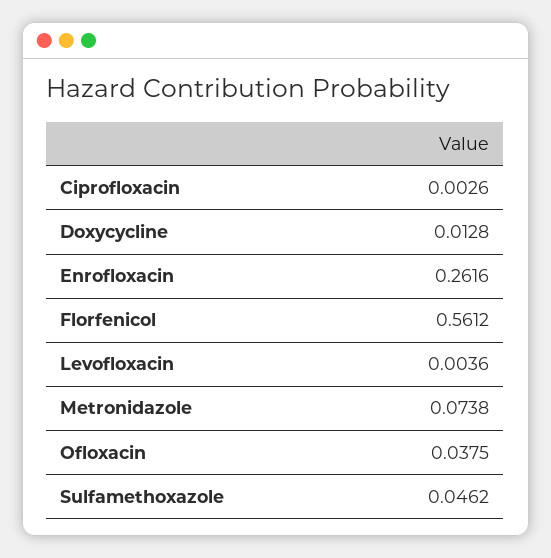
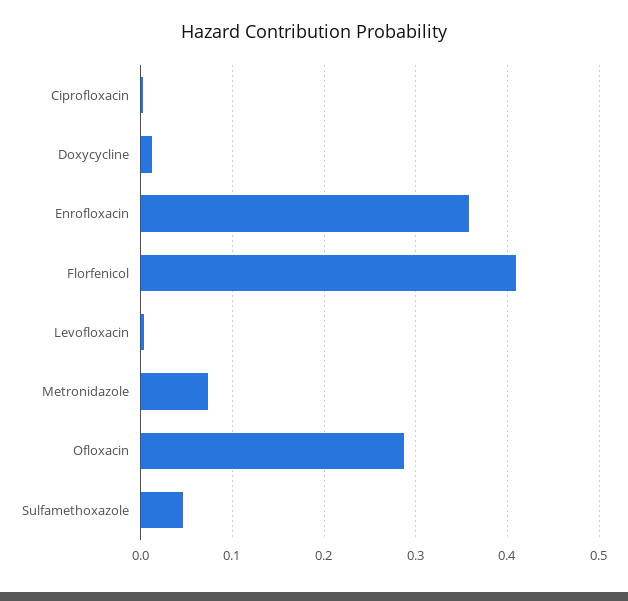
Enrofloxacin: 0.2616 -> 0.36
Florfenicol: 0.5612 -> 0.41
Ofloxacin: 0.0375 -> 0.29

